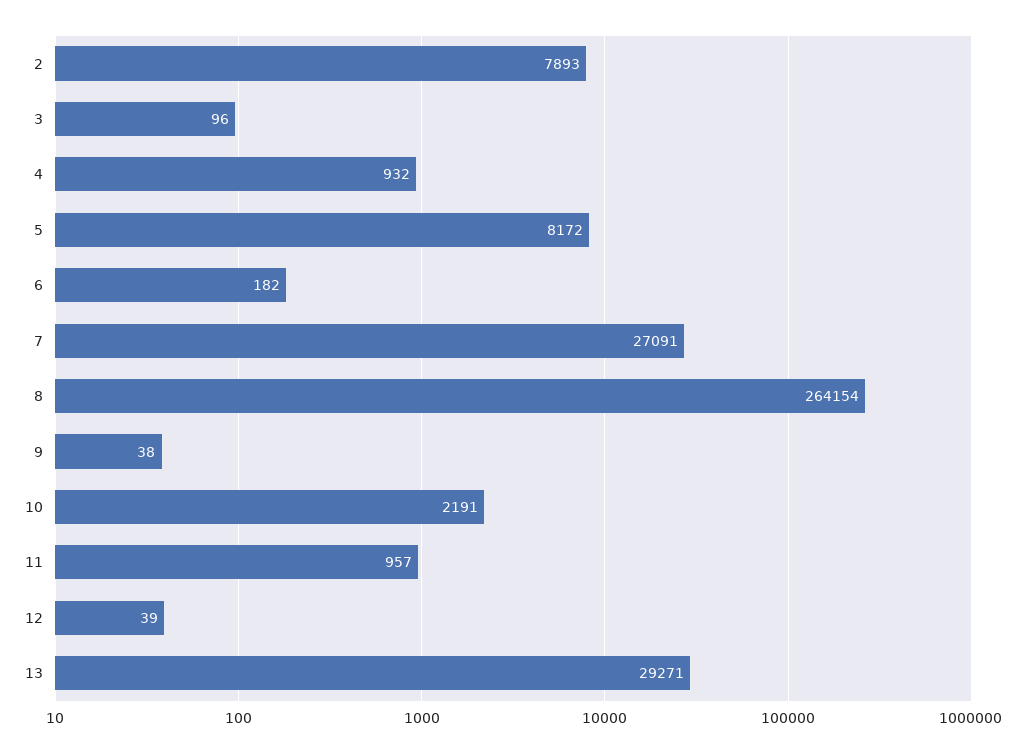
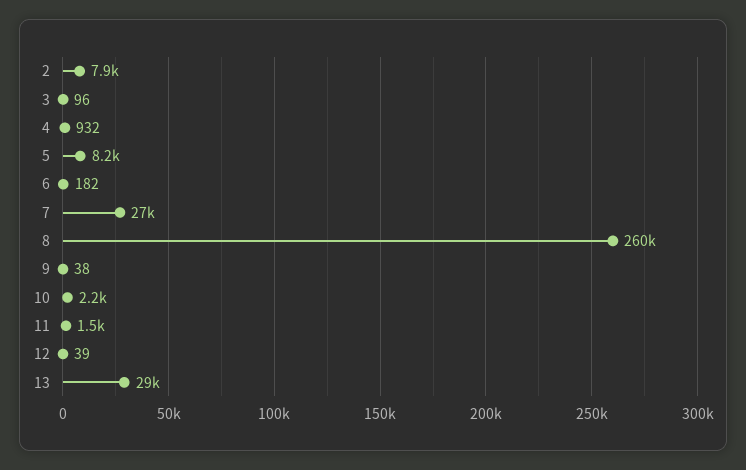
8: 264154 -> 260000
11: 957 -> 1500

